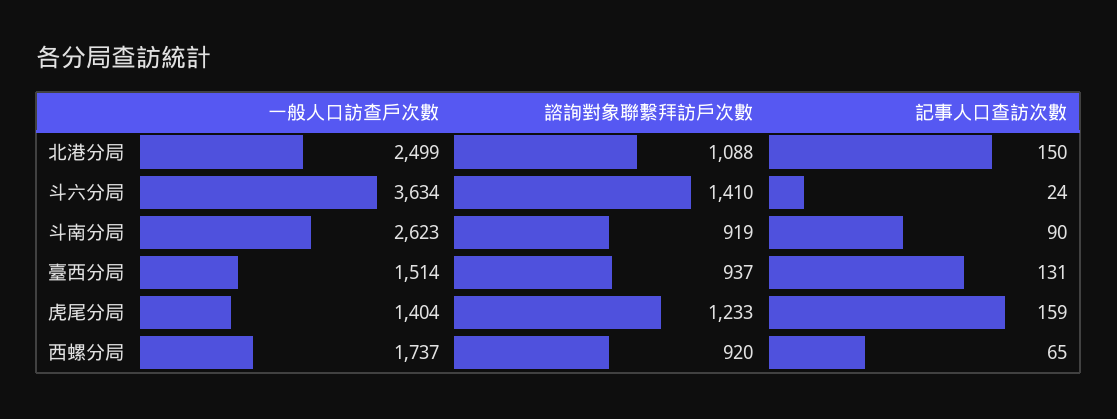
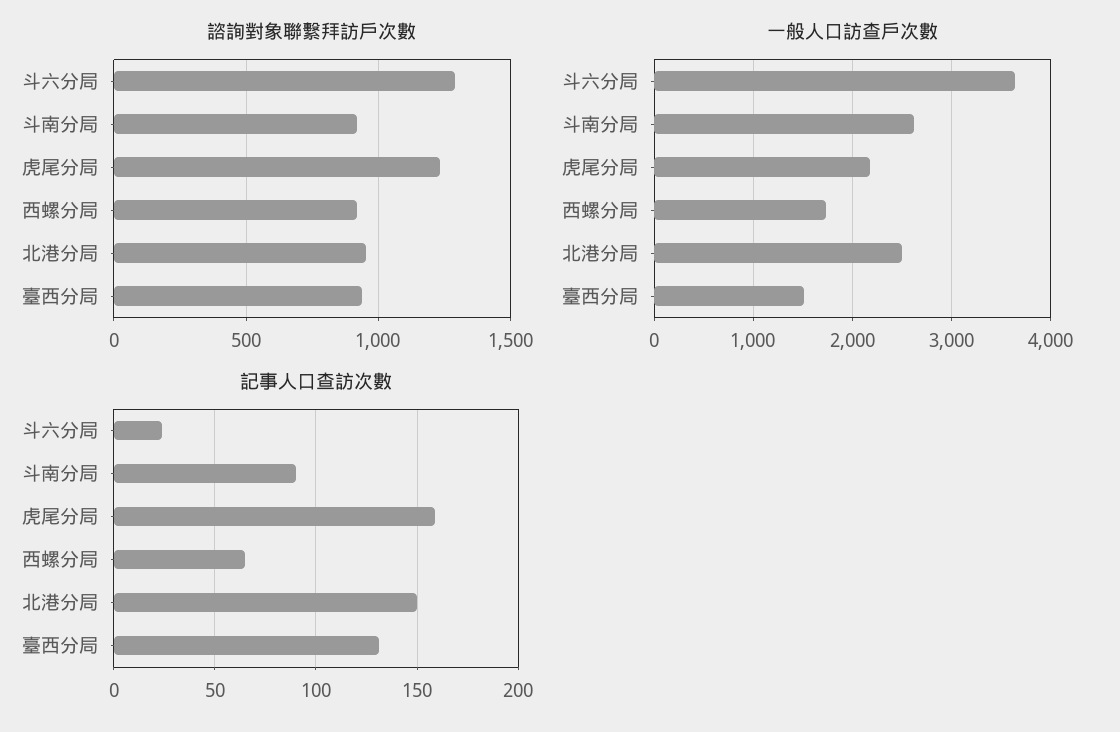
諮詢對象聯繫拜訪戶次數, 北港分局: 1088 -> 950
諮詢對象聯繫拜訪戶次數, 斗六分局: 1410 -> 1300
一般人口訪查戶次數, 虎尾分局: 1404 -> 2200

